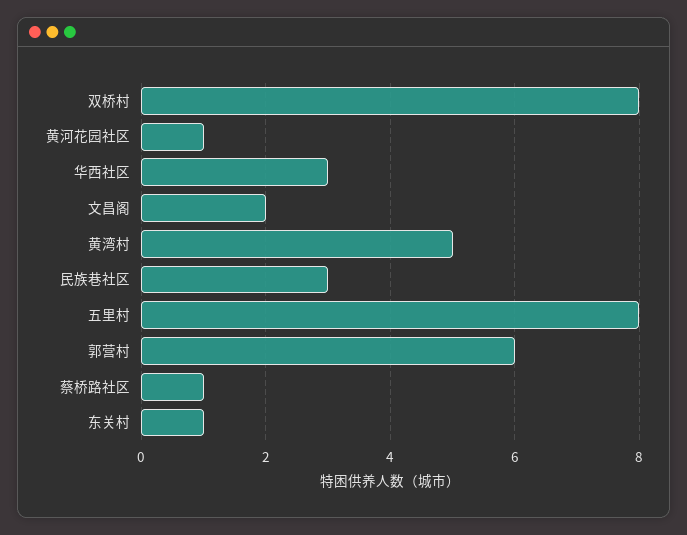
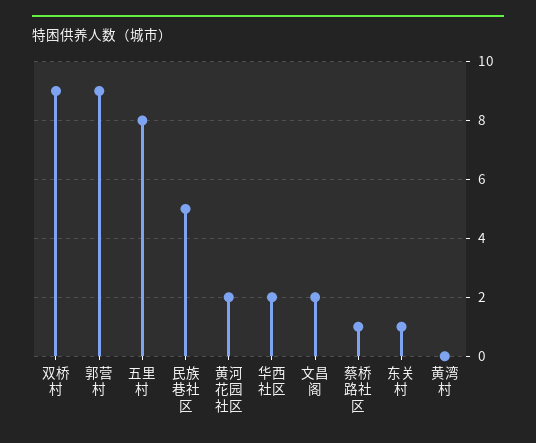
双桥村: 8 -> 9
黄河花园社区: 1 -> 2
华西社区: 3 -> 2
黄湾村: 5 -> 0
民族巷社区: 3 -> 5
郭营村: 6 -> 9

